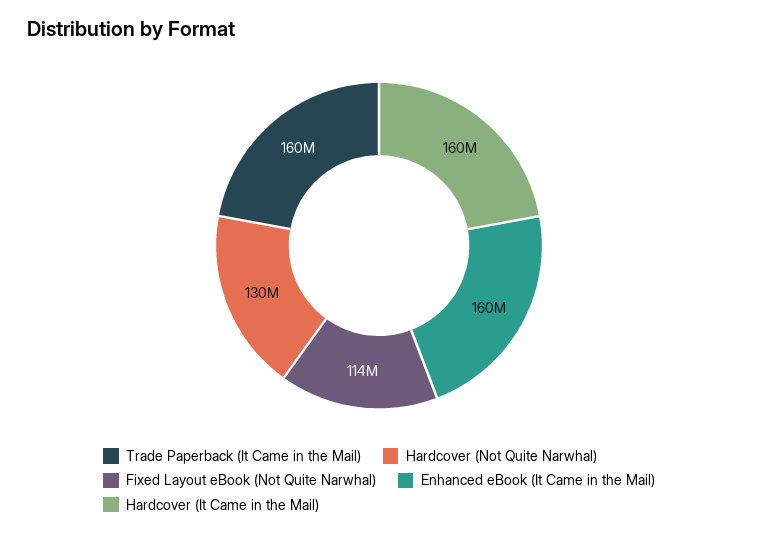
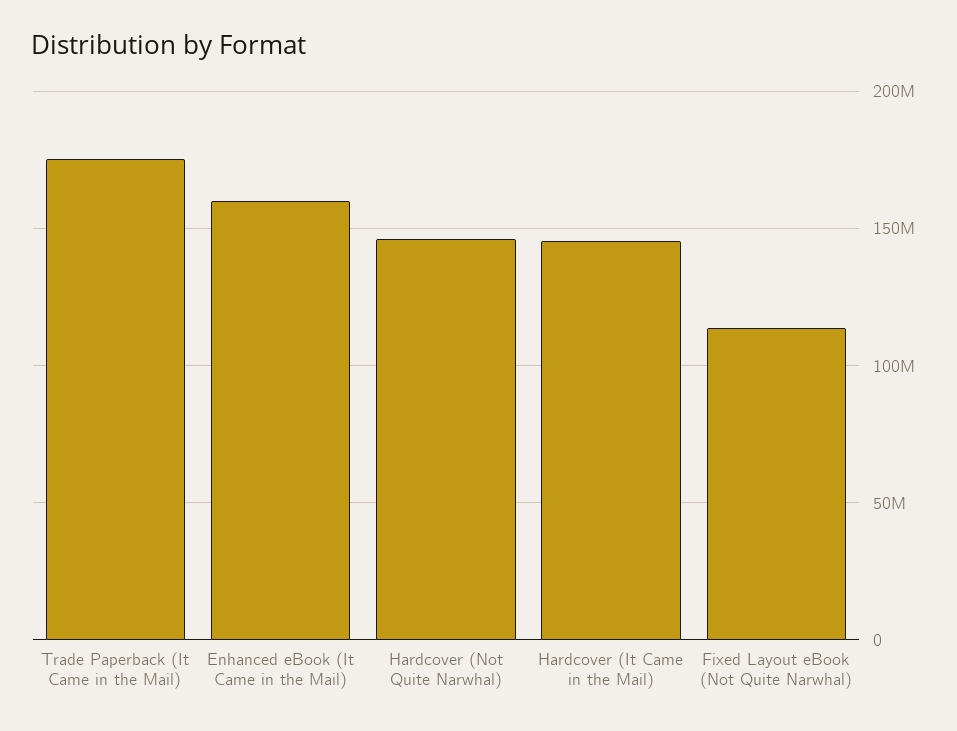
Trade Paperback (It Came in the Mail): 160000000 -> 175000000
Hardcover (Not Quite Narwhal): 130000000 -> 145000000
Hardcover (It Came in the Mail): 160000000 -> 145000000

